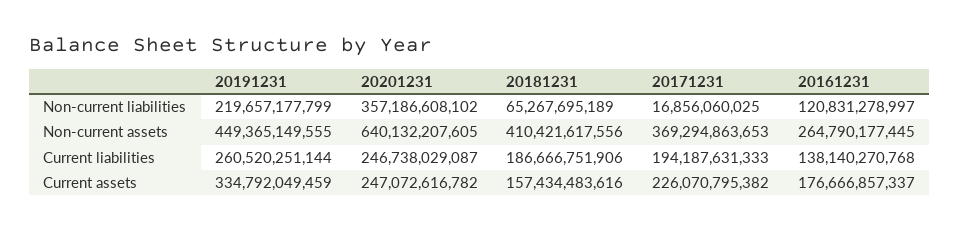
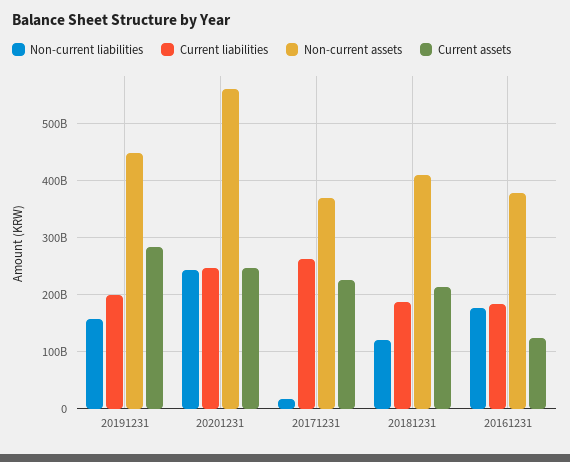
Non-current liabilities, 20191231: 219657177799 -> 160000000000
Non-current liabilities, 20201231: 357186608102 -> 240000000000
Non-current liabilities, 20181231: 65267695189 -> 120000000000
Non-current liabilities, 20161231: 120831278997 -> 180000000000
Non-current assets, 20201231: 640132207605 -> 560000000000
Non-current assets, 20161231: 264790177445 -> 380000000000
Current liabilities, 20191231: 260520251144 -> 200000000000
Current liabilities, 20171231: 194187631333 -> 260000000000
Current liabilities, 20161231: 138140270768 -> 180000000000
Current assets, 20191231: 334792049459 -> 280000000000
Current assets, 20181231: 157434483616 -> 220000000000
Current assets, 20161231: 176666857337 -> 120000000000

